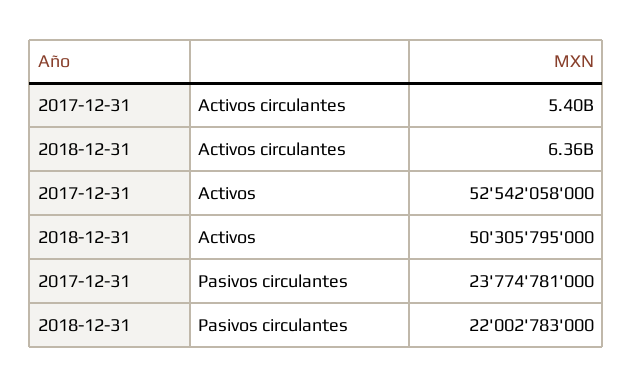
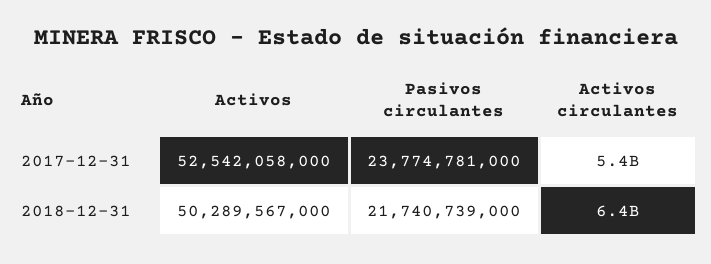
2018-12-31, Activos: 50305795000 -> 50289567000
2018-12-31, Pasivos circulantes: 22002783000 -> 21740739000

